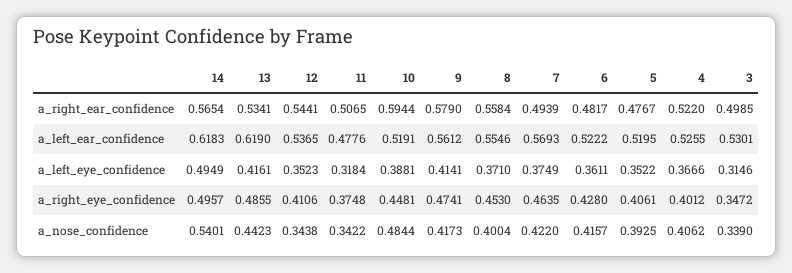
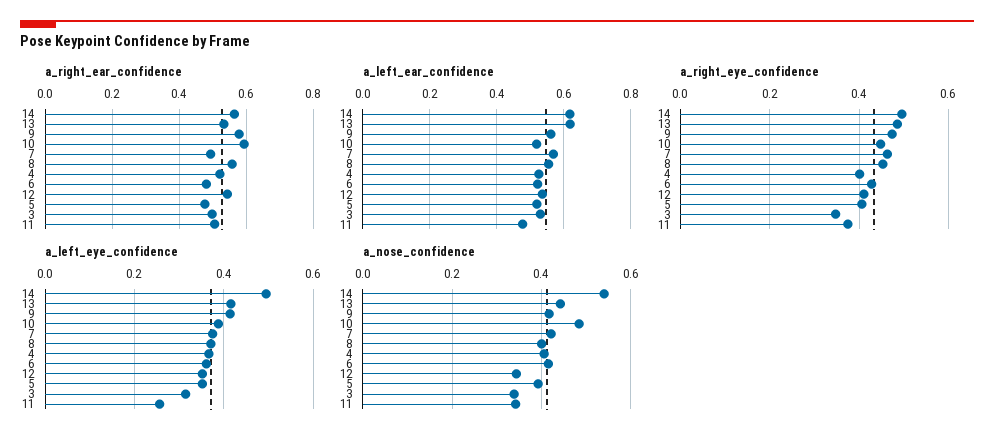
a_left_eye_confidence, 11: 0.3184 -> 0.26

